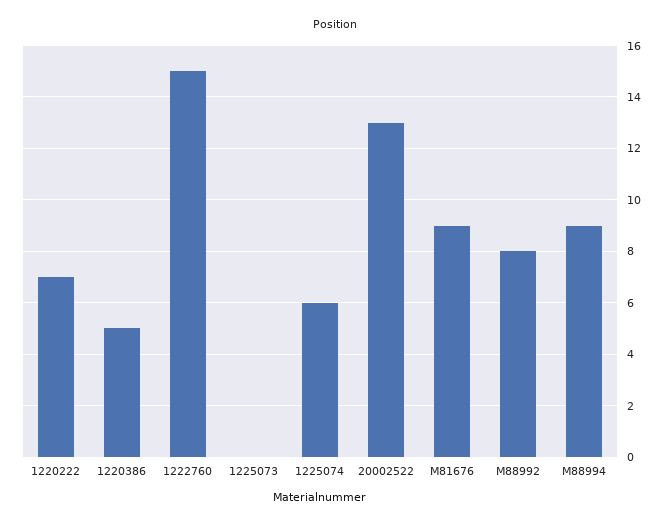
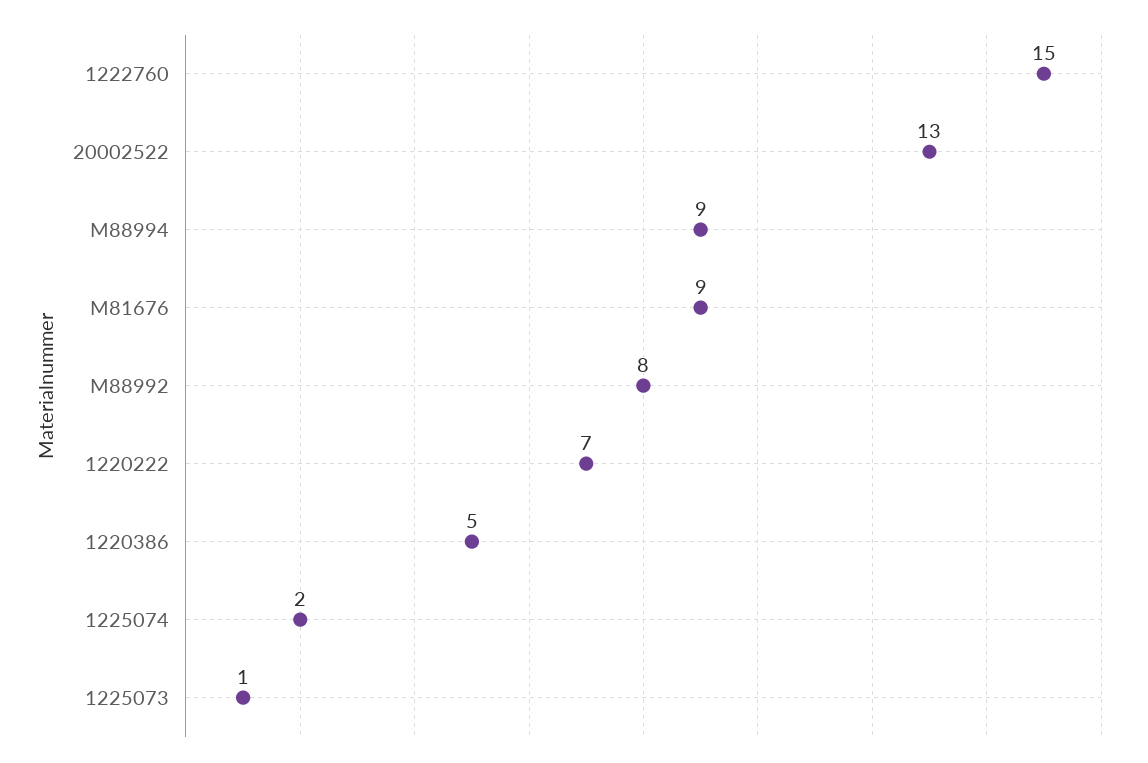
1225073: 0 -> 1
1225074: 6 -> 2

